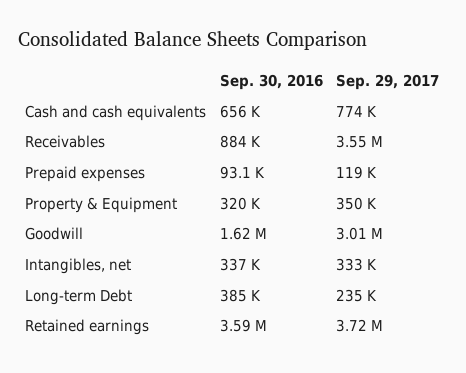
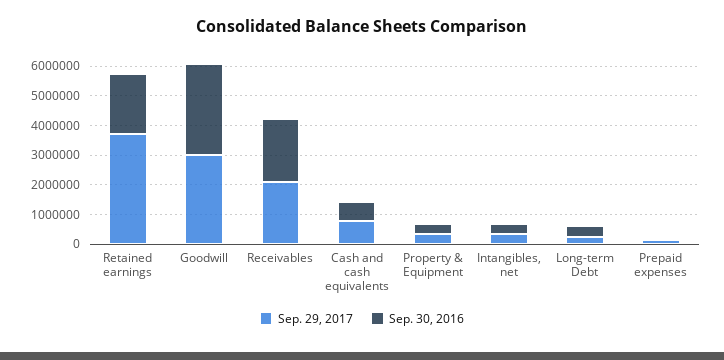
Sep. 30, 2016, Receivables: 884000 -> 2000000
Sep. 29, 2017, Receivables: 3550000 -> 2000000
Sep. 30, 2016, Goodwill: 1620000 -> 3000000
Sep. 30, 2016, Retained earnings: 3590000 -> 2000000

